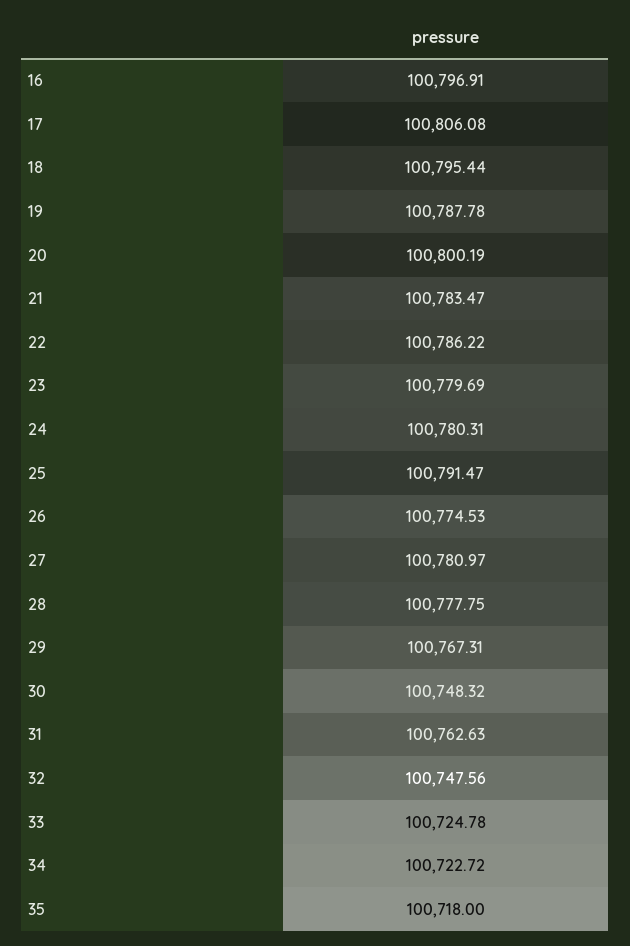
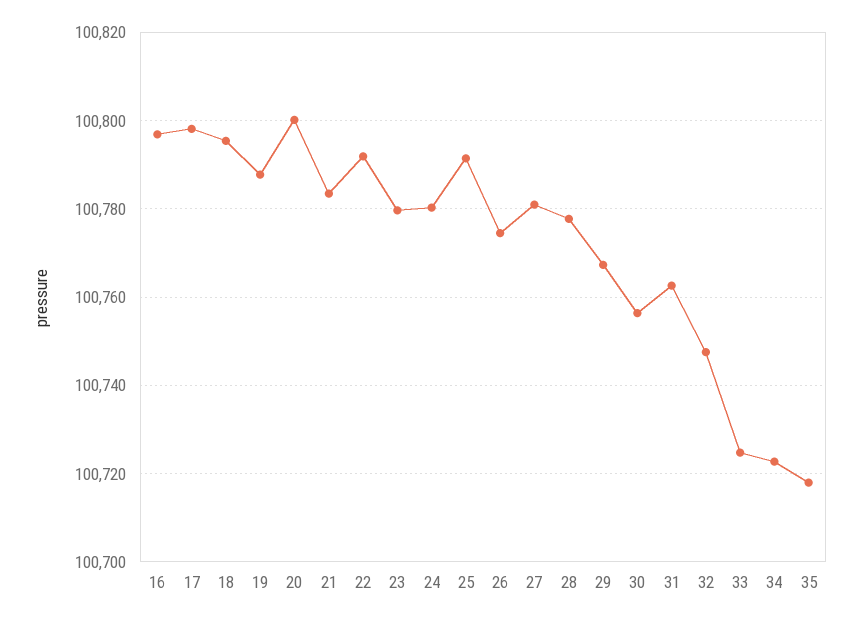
17: 100806.08 -> 100798
22: 100786.22 -> 100792
30: 100748.32 -> 100756

